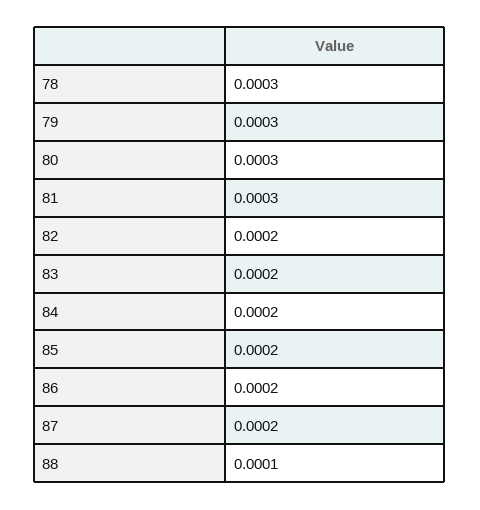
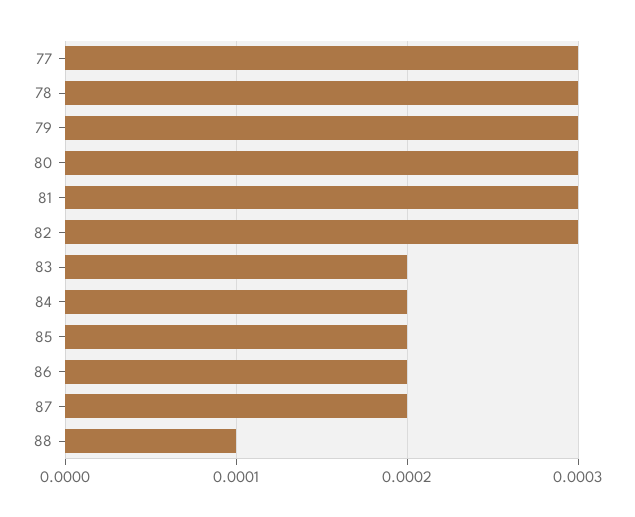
82: 0.0002 -> 0.0003
77: none -> 0.0003

